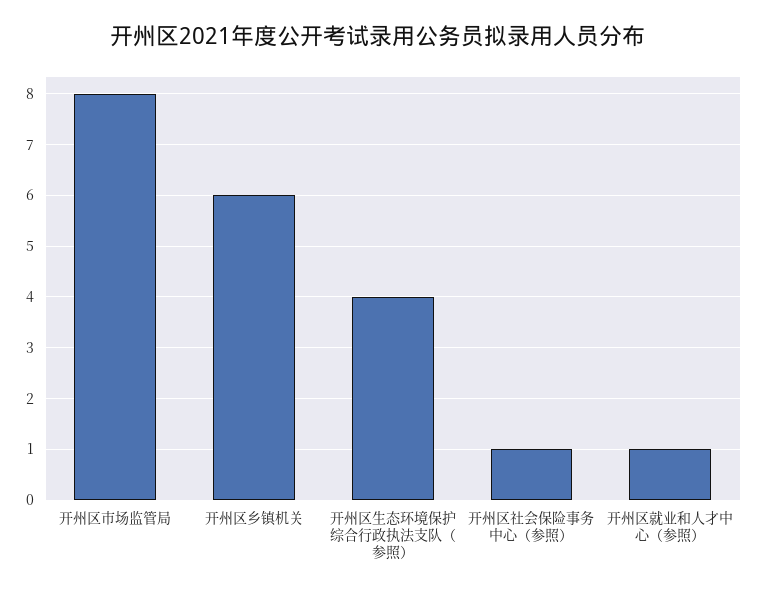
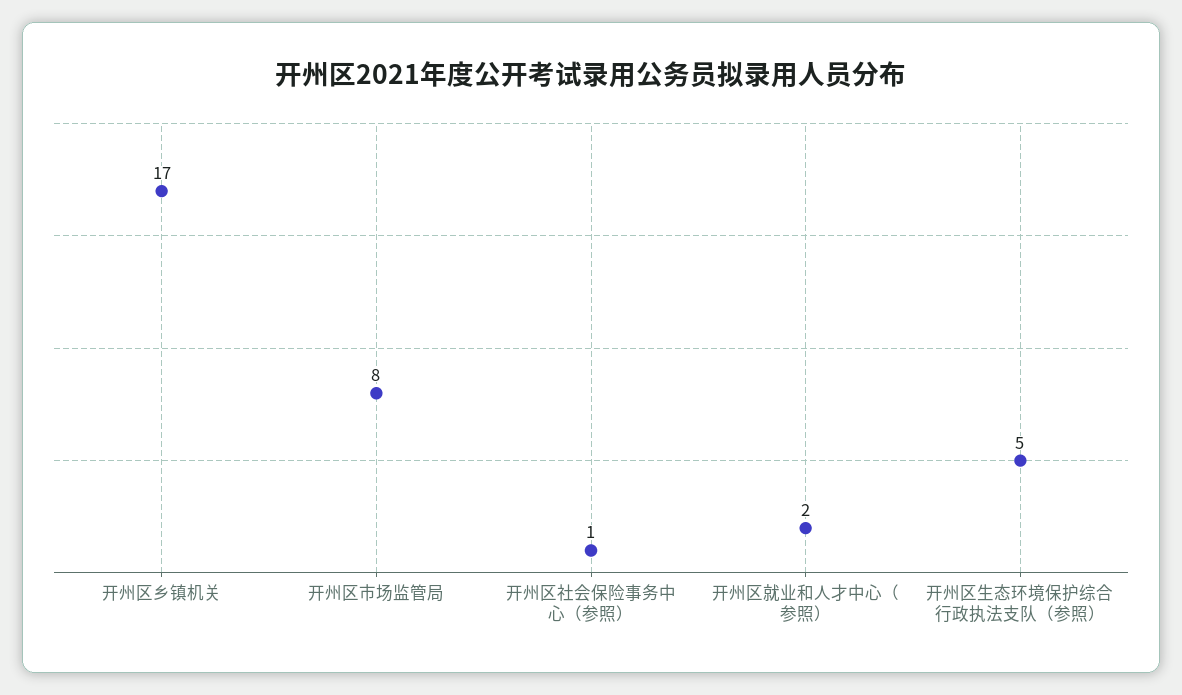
开州区乡镇机关: 6 -> 17
开州区生态环境保护综合行政执法支队（参照）: 4 -> 5
开州区就业和人才中心（参照）: 1 -> 2

